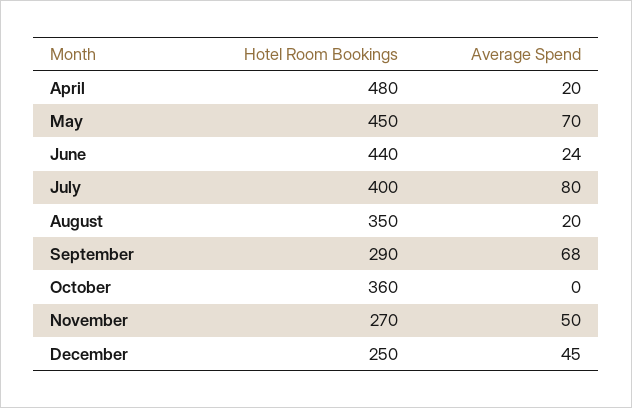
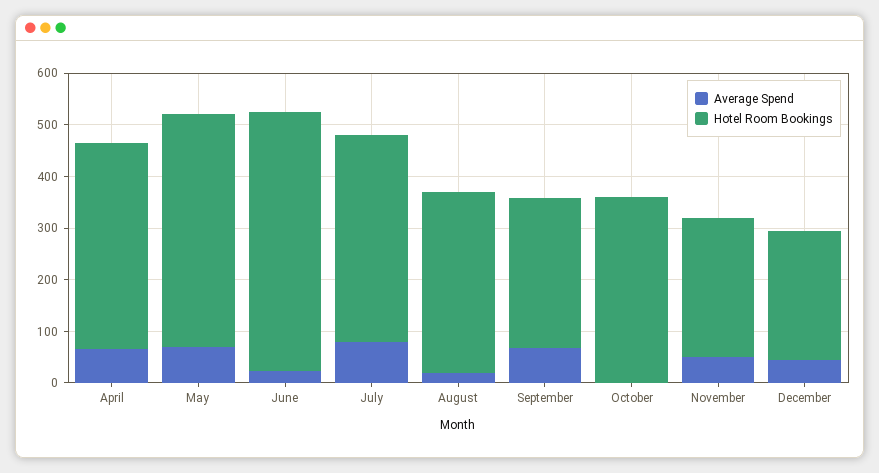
Hotel Room Bookings, April: 480 -> 400
Average Spend, April: 20 -> 60
Hotel Room Bookings, June: 440 -> 500

